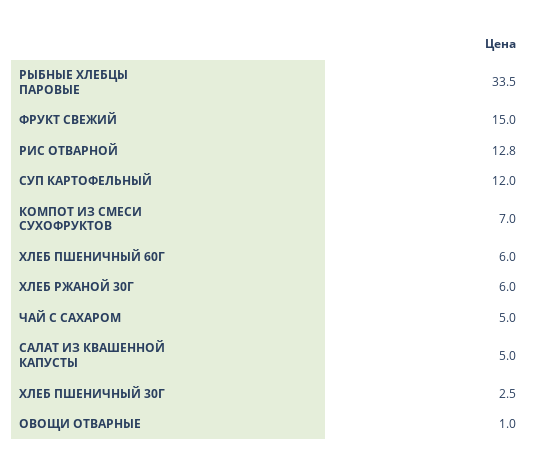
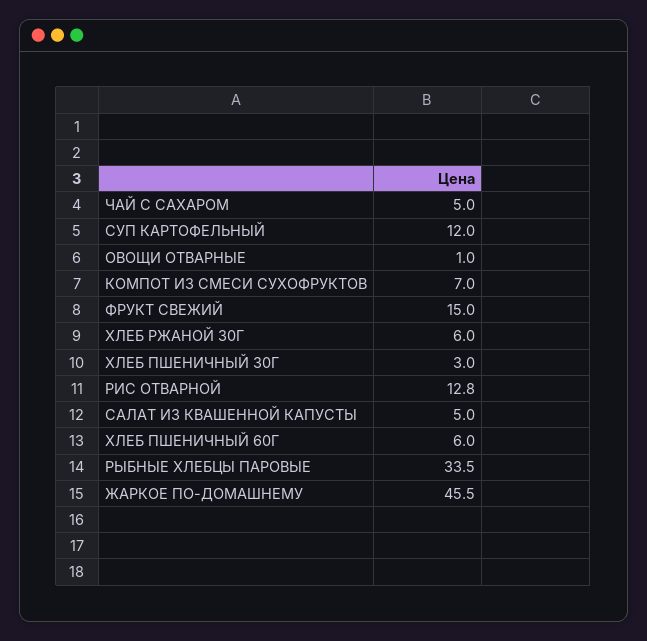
ХЛЕБ ПШЕНИЧНЫЙ 30Г: 2.5 -> 3
ЖАРКОЕ ПО-ДОМАШНЕМУ: none -> 45.5

